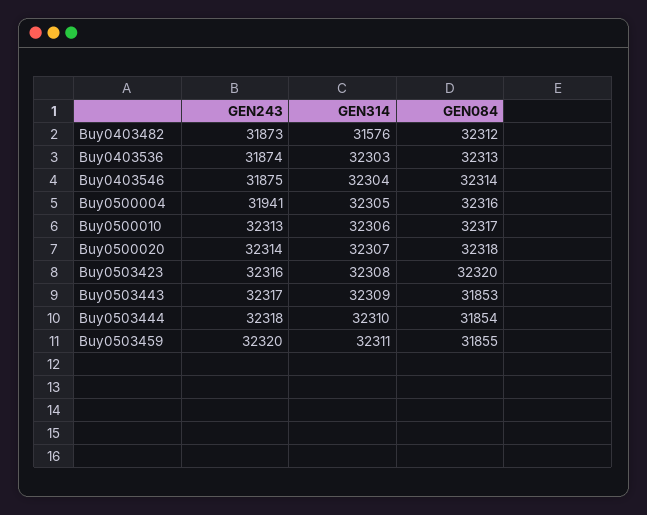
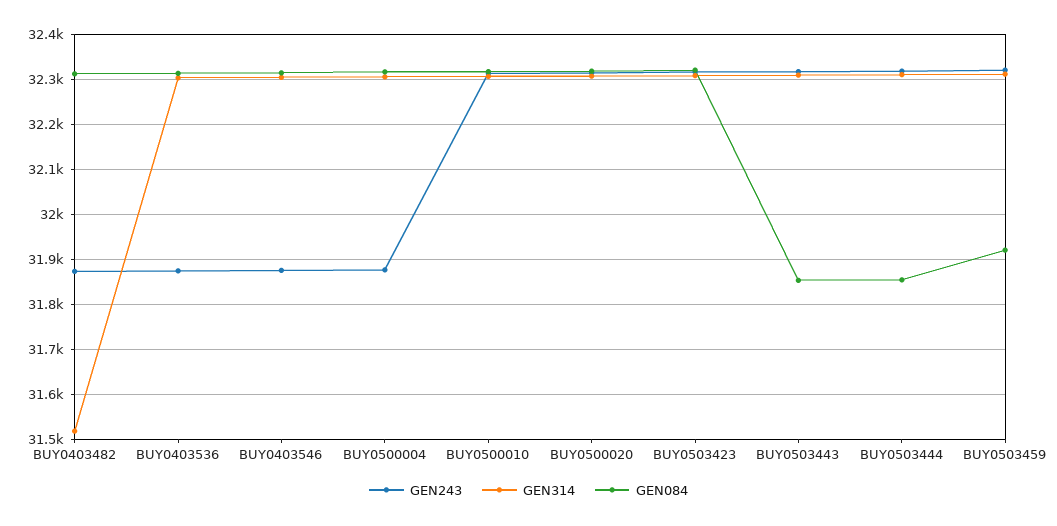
GEN314, Buy0403482: 31576 -> 31520
GEN243, Buy0500004: 31941 -> 31880
GEN084, Buy0503459: 31855 -> 31920

